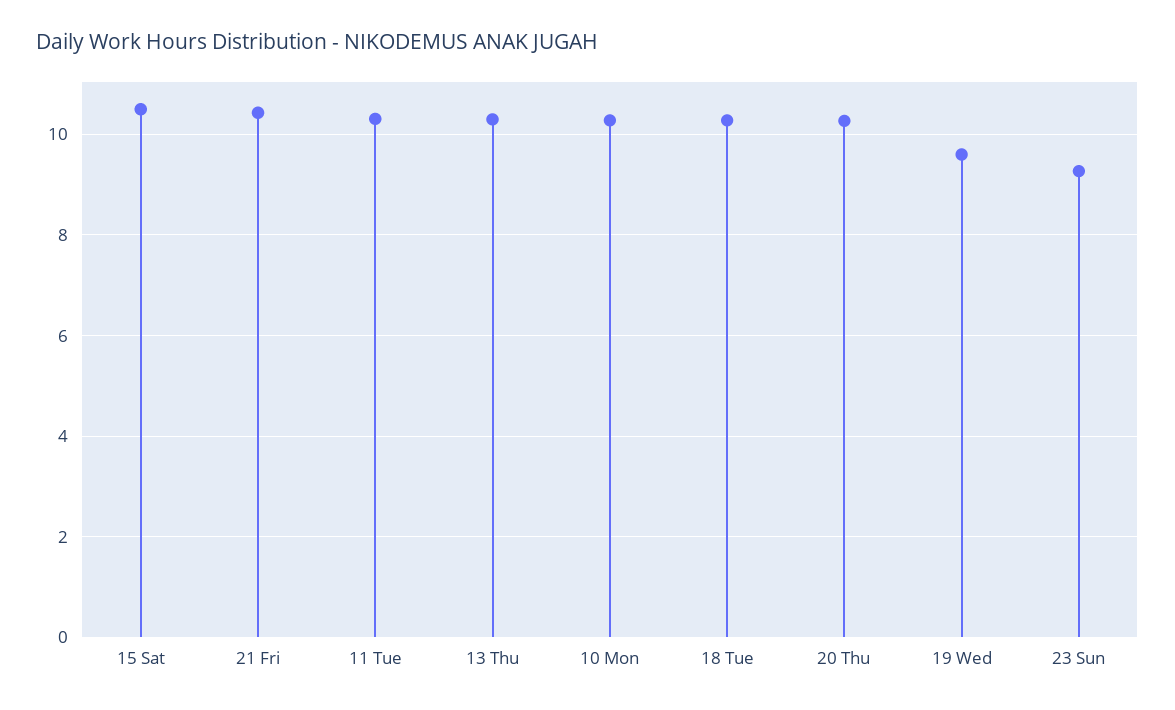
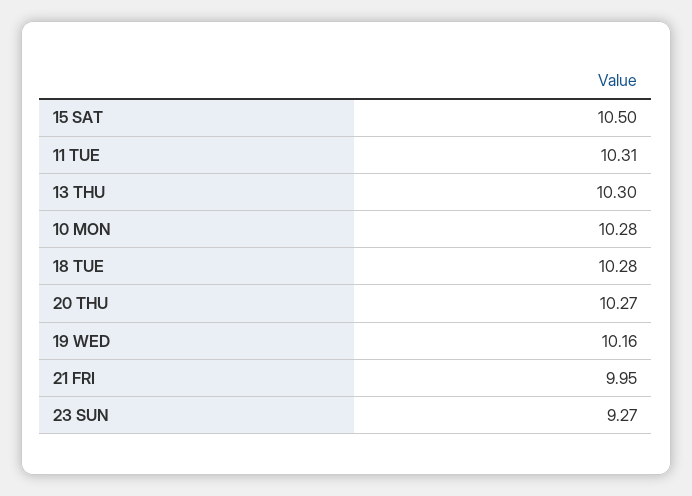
21 Fri: 10.4 -> 9.95
19 Wed: 9.6 -> 10.16

